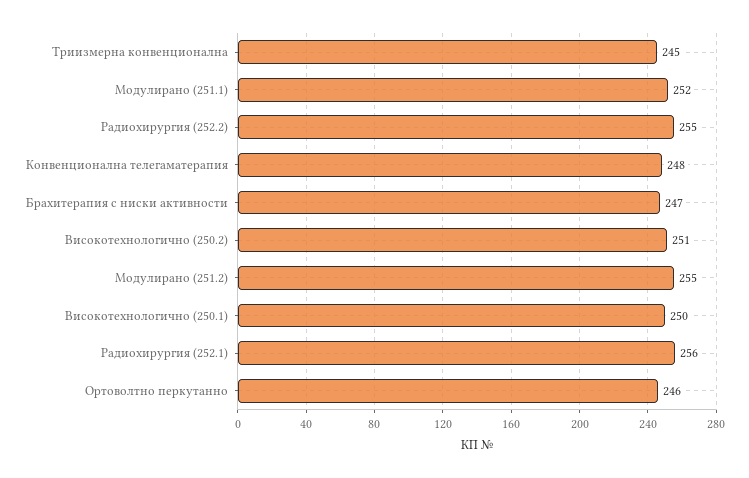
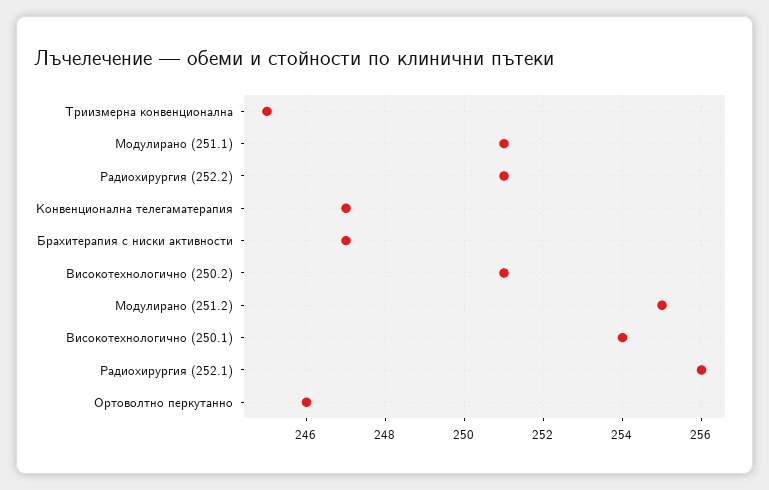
Модулирано (251.1): 252 -> 251
Радиохирургия (252.2): 255 -> 251
Конвенционална телегаматерапия: 248 -> 247
Високотехнологично (250.1): 250 -> 254

